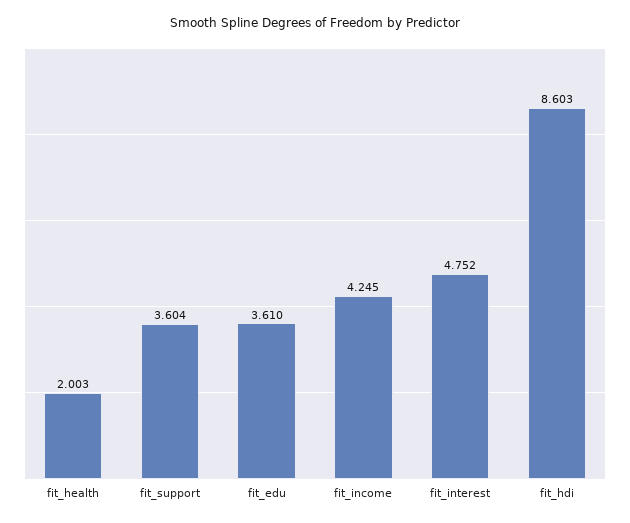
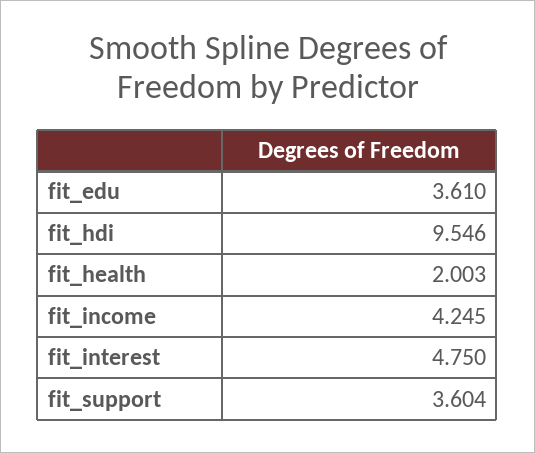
fit_interest: 4.752 -> 4.75
fit_hdi: 8.603 -> 9.546

